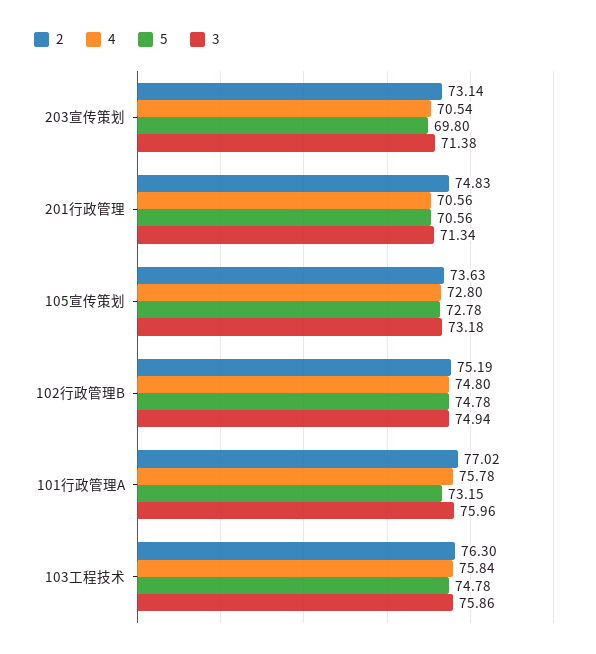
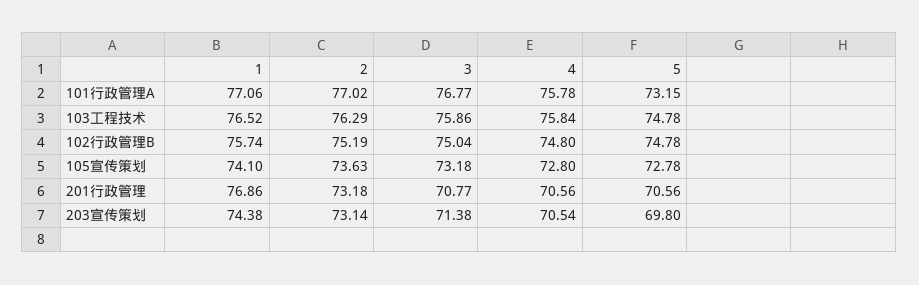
2, 201行政管理: 74.83 -> 73.18
3, 201行政管理: 71.34 -> 70.77
3, 102行政管理B: 74.94 -> 75.04
3, 101行政管理A: 75.96 -> 76.77
2, 103工程技术: 76.3 -> 76.29
1, 101行政管理A: none -> 77.06
1, 103工程技术: none -> 76.52
1, 102行政管理B: none -> 75.74
1, 105宣传策划: none -> 74.1
1, 201行政管理: none -> 76.86
1, 203宣传策划: none -> 74.38

